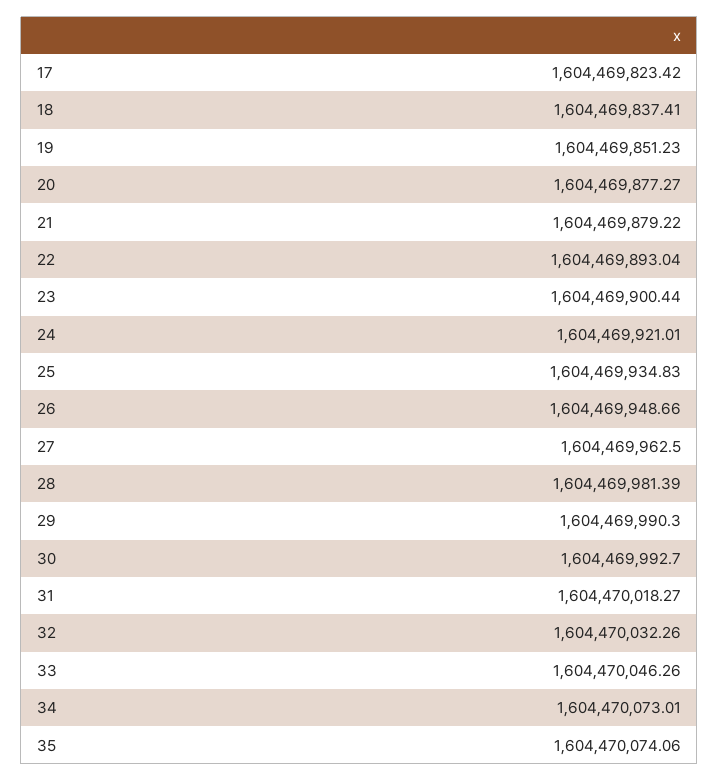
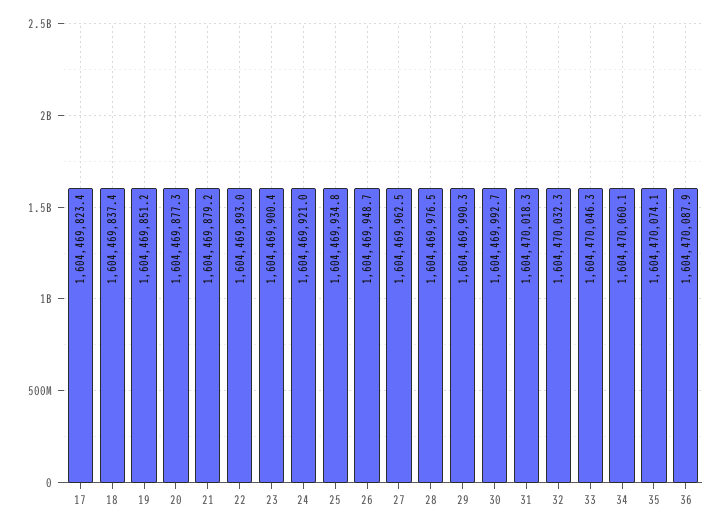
28: 1604469981.39 -> 1604469976.5
34: 1604470073.01 -> 1604470060.1
36: none -> 1604470087.9

